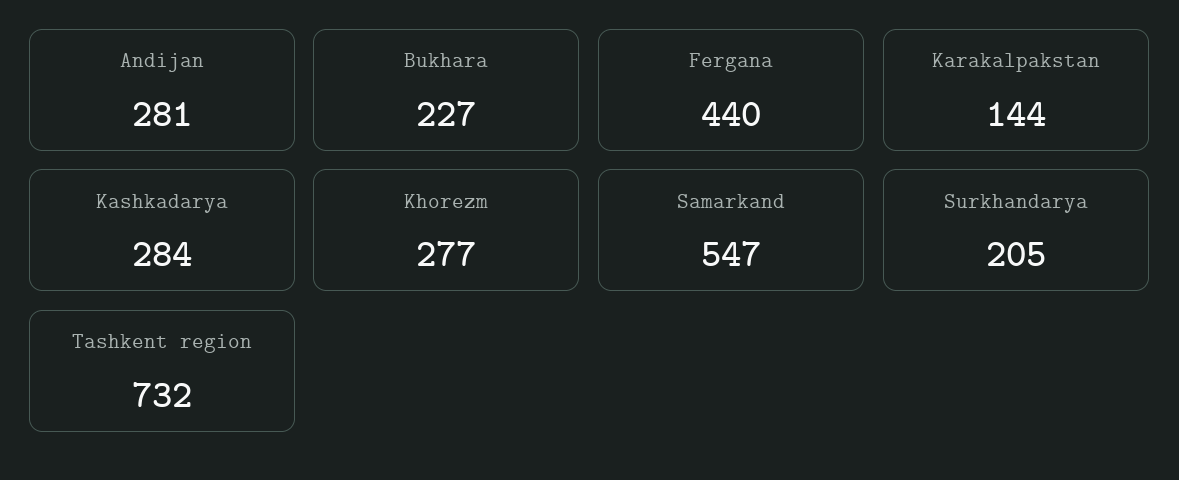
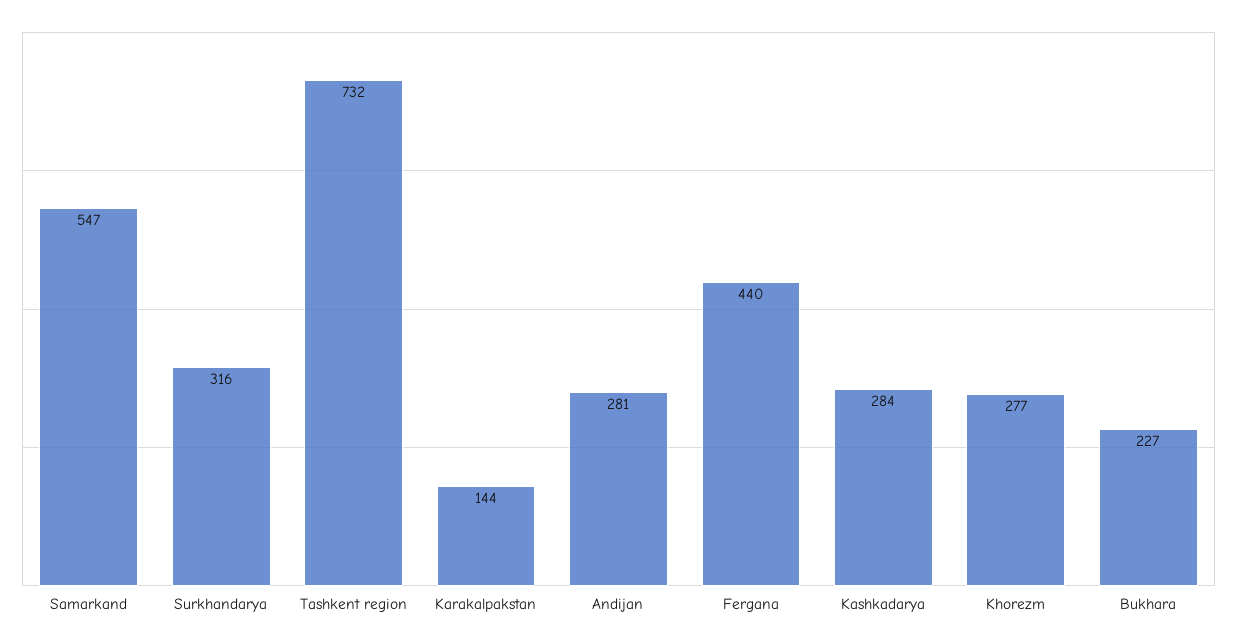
Surkhandarya: 205 -> 316

